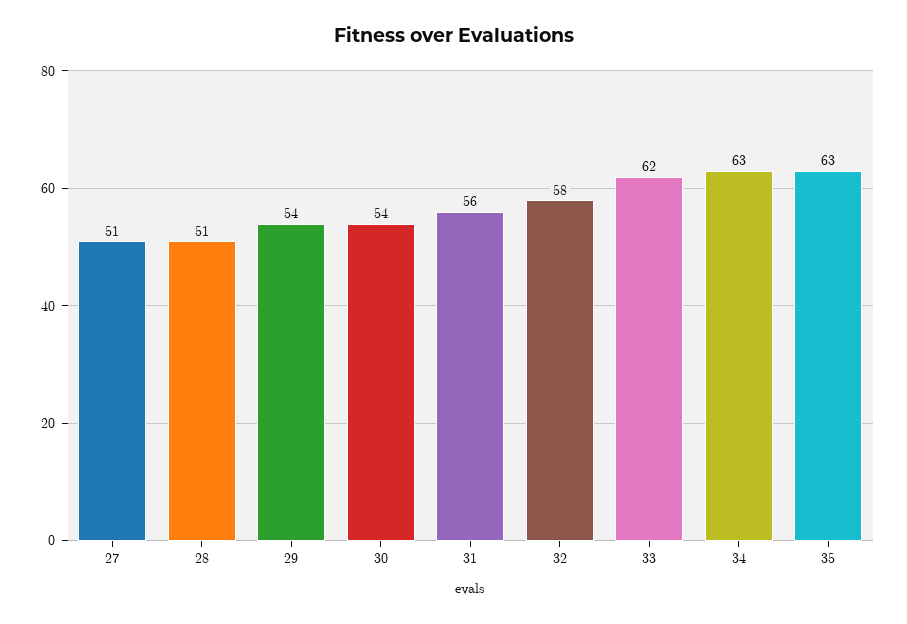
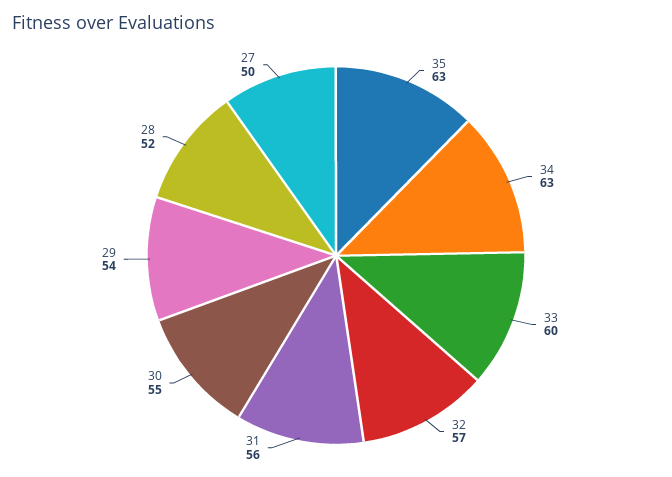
27: 51 -> 50
28: 51 -> 52
30: 54 -> 55
32: 58 -> 57
33: 62 -> 60

